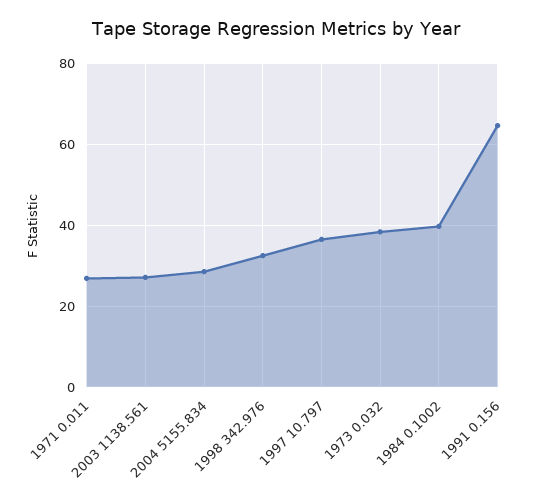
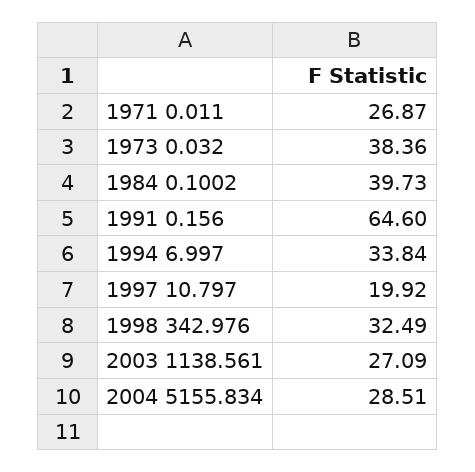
1997 10.797: 36 -> 19.92
1994 6.997: none -> 33.84

